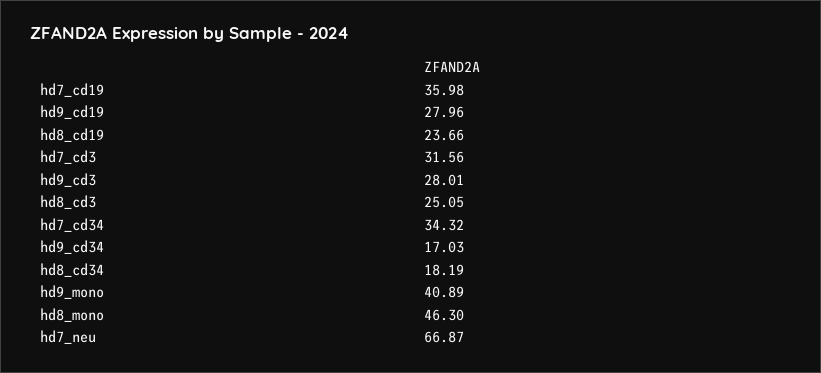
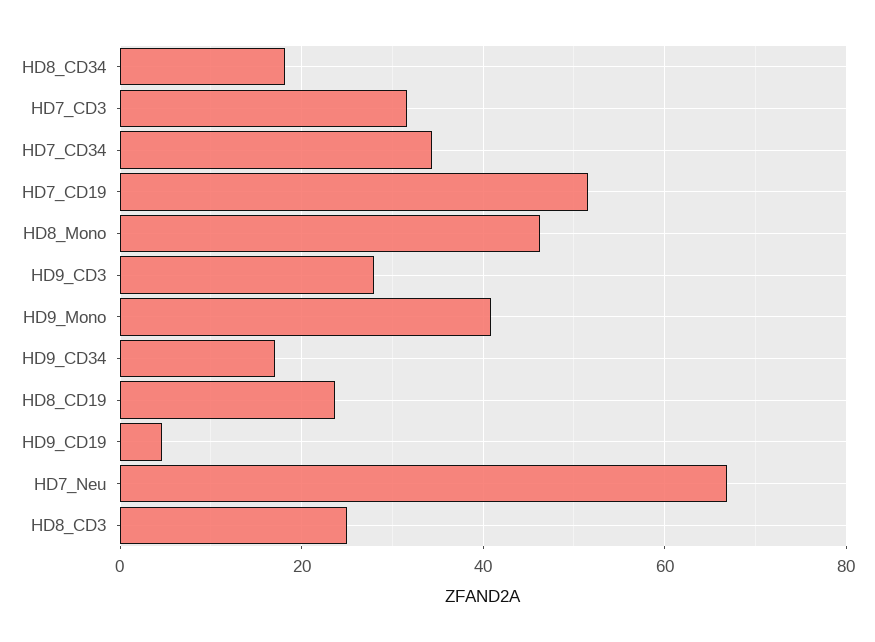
hd7_cd19: 35.98 -> 52
hd9_cd19: 27.96 -> 4

